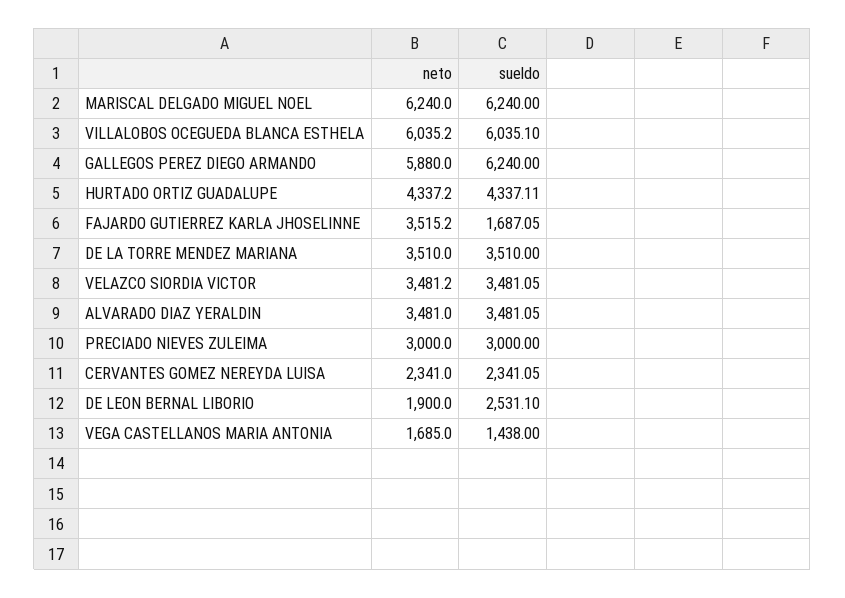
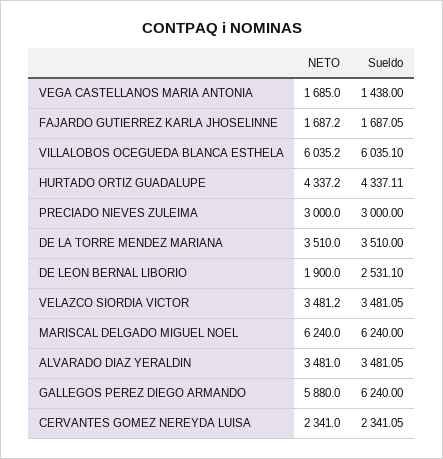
neto, FAJARDO GUTIERREZ KARLA JHOSELINNE: 3515.2 -> 1687.2

